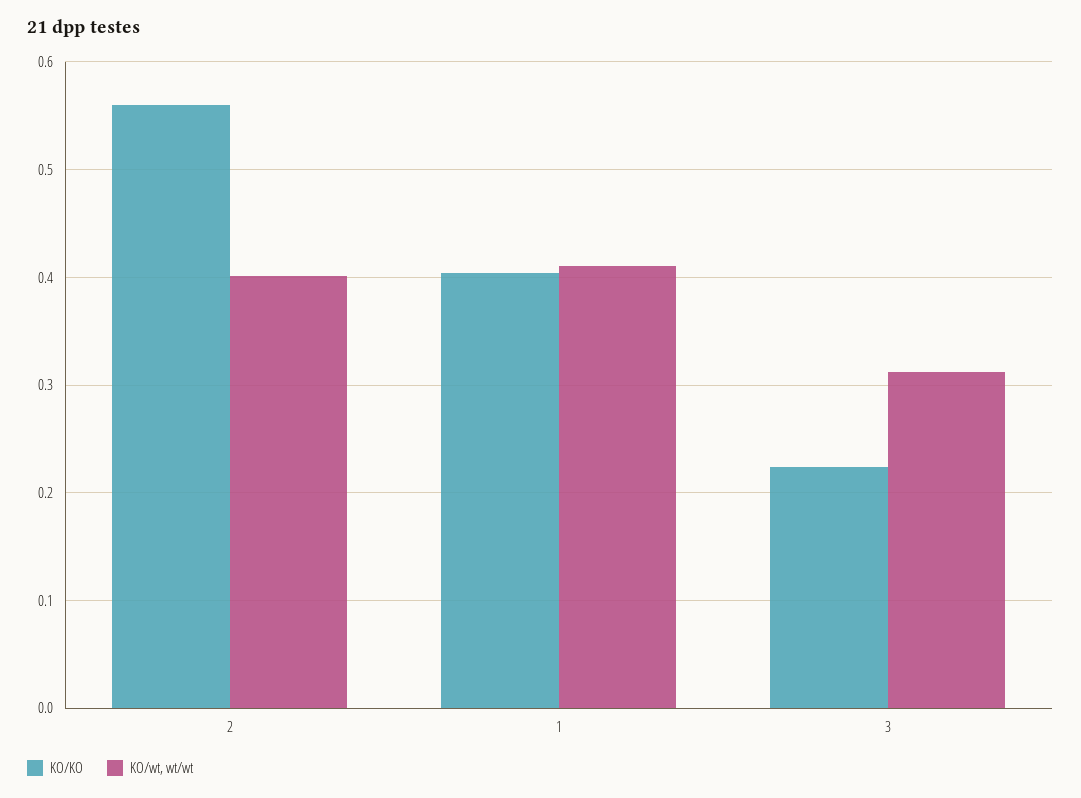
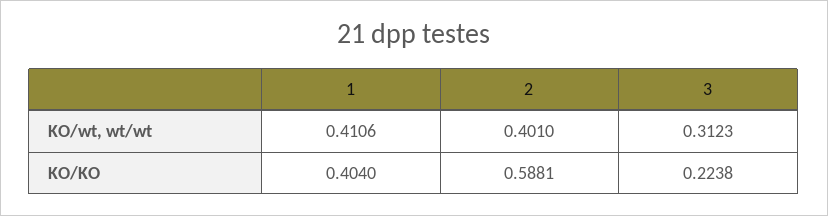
KO/KO, 2: 0.56 -> 0.5881

